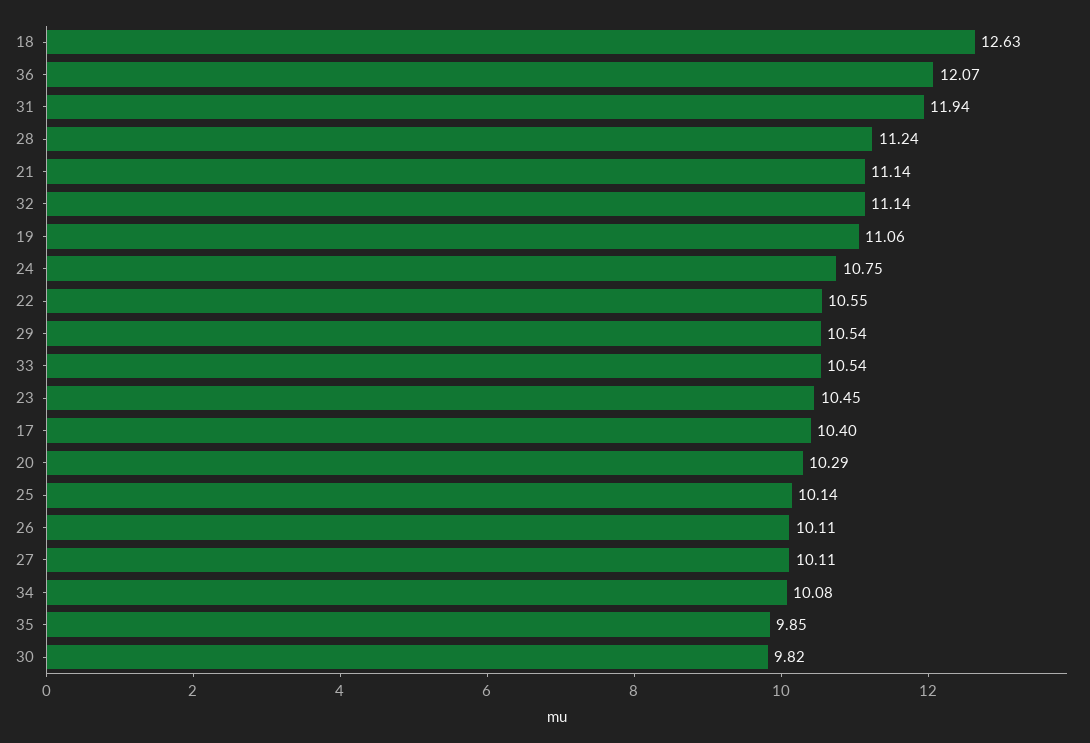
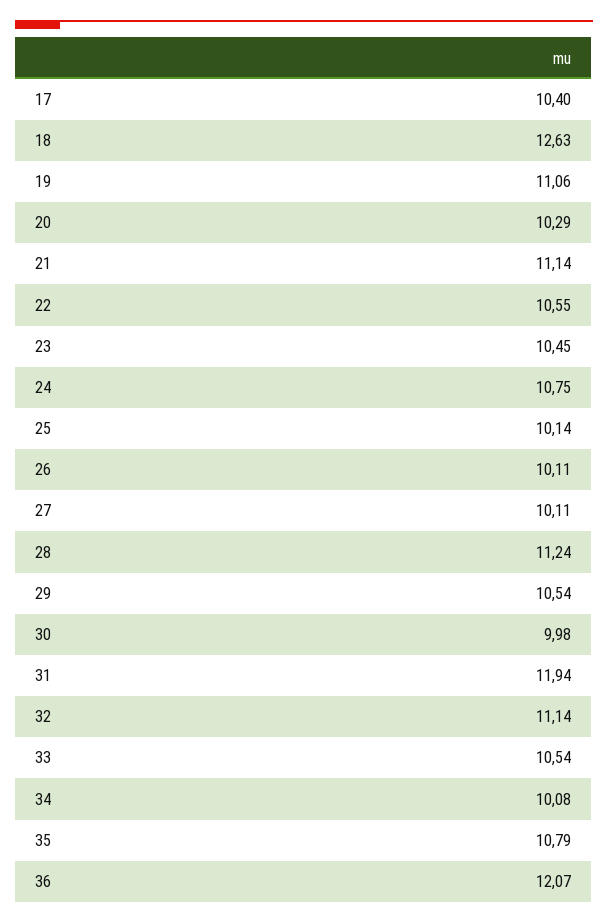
35: 9.85 -> 10.79
30: 9.82 -> 9.98

